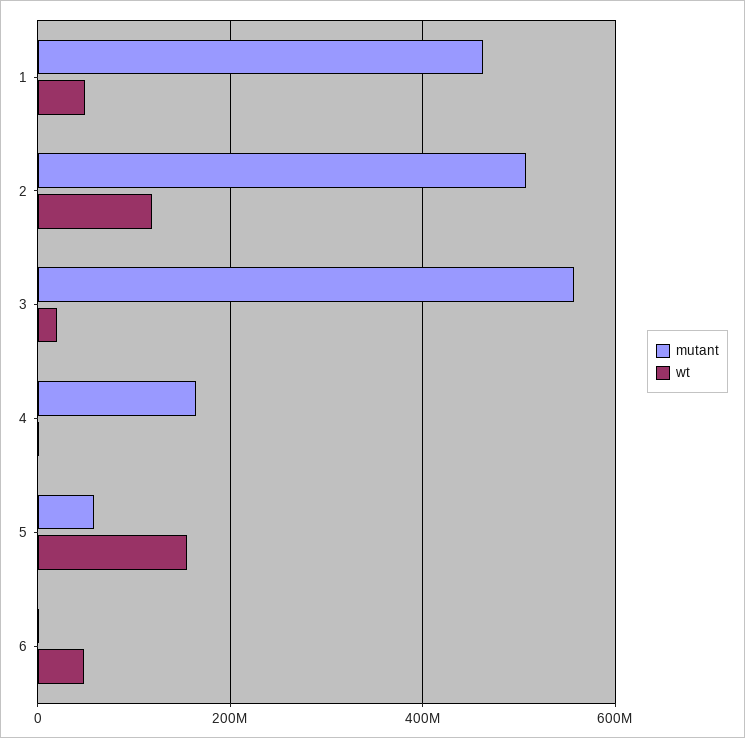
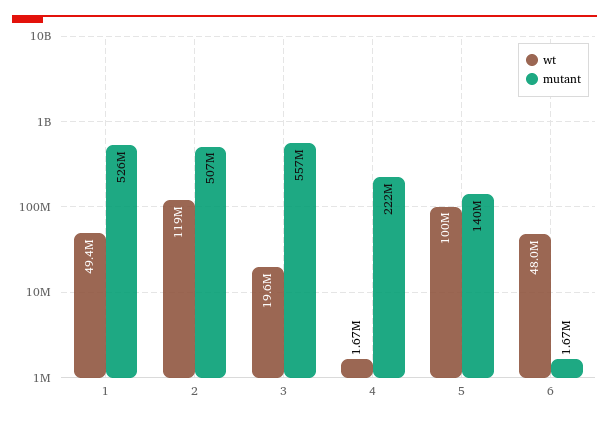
mutant, 1: 460000000 -> 526000000
mutant, 4: 160000000 -> 222000000
mutant, 5: 60000000 -> 140000000
wt, 5: 160000000 -> 100000000

